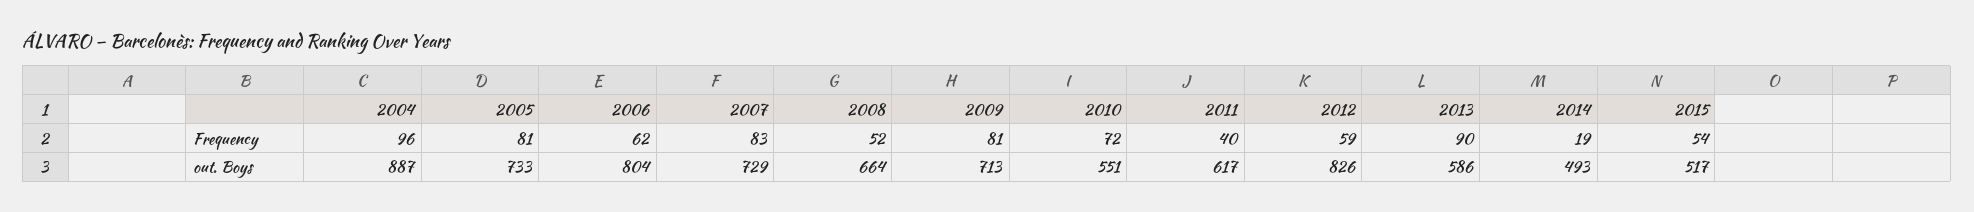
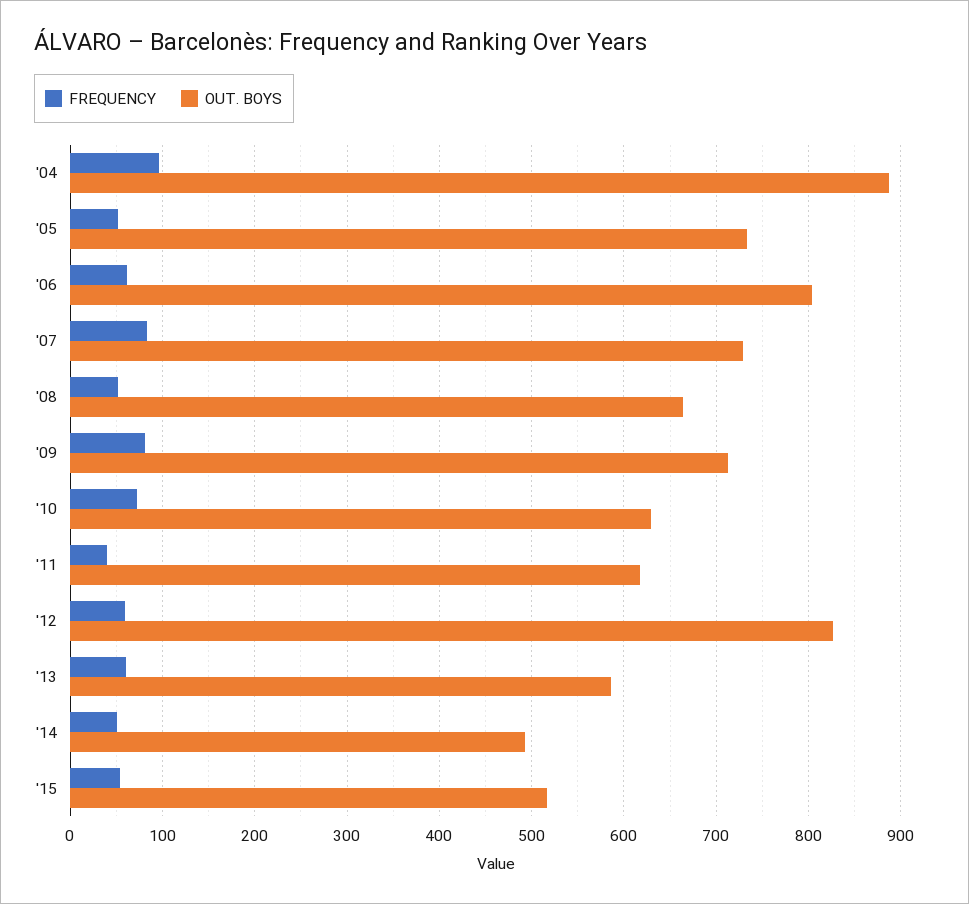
Frequency, 2005: 81 -> 50
Frequency, 2013: 90 -> 60
Frequency, 2014: 19 -> 50
out. Boys, 2010: 551 -> 630

